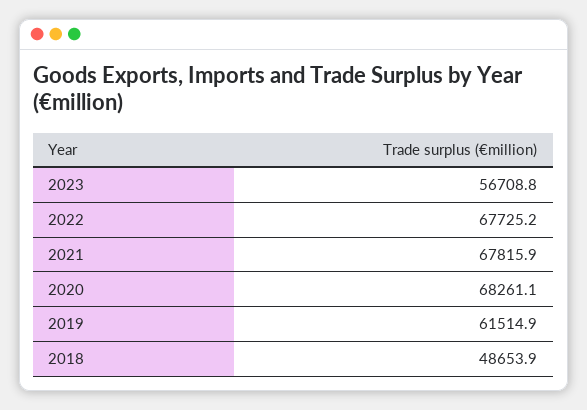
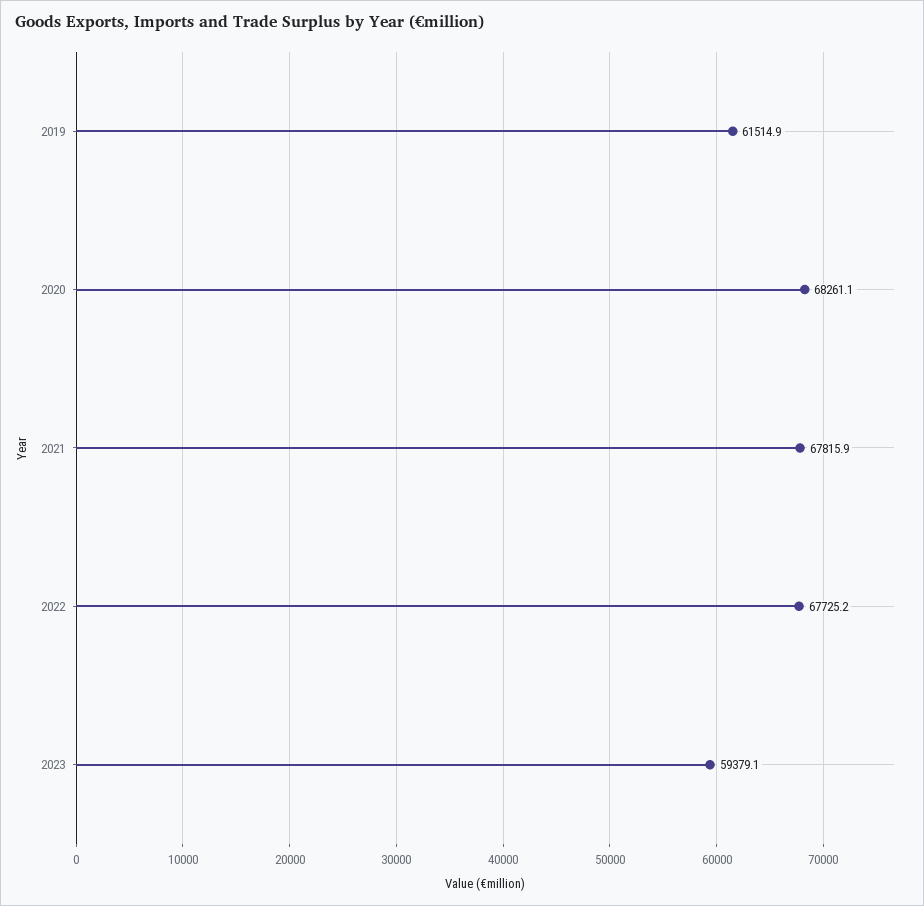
2023: 56708.8 -> 59379.1
2018: 48653.9 -> none

